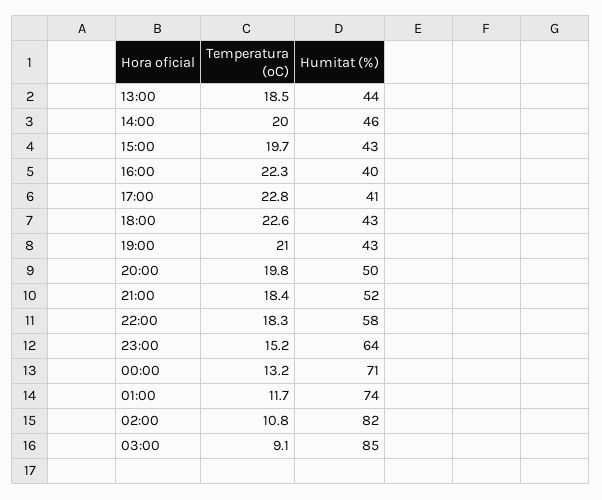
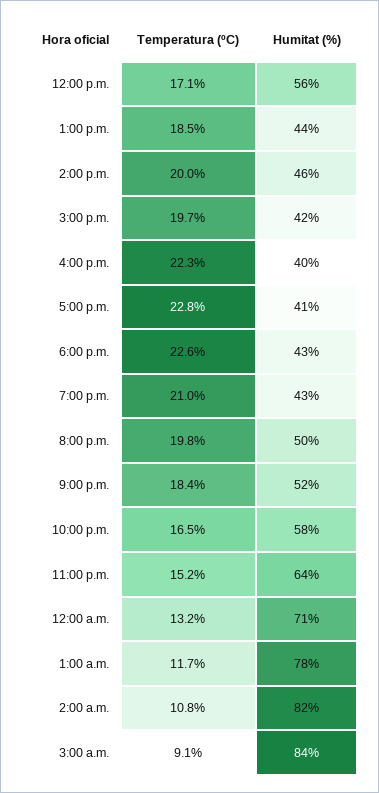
Humitat (%), 15:00: 43 -> 42
Temperatura (ºC), 22:00: 18.3 -> 16.5
Humitat (%), 01:00: 74 -> 78
Humitat (%), 03:00: 85 -> 84
Temperatura (ºC), 12:00 p.m.: none -> 17.1
Humitat (%), 12:00 p.m.: none -> 56

